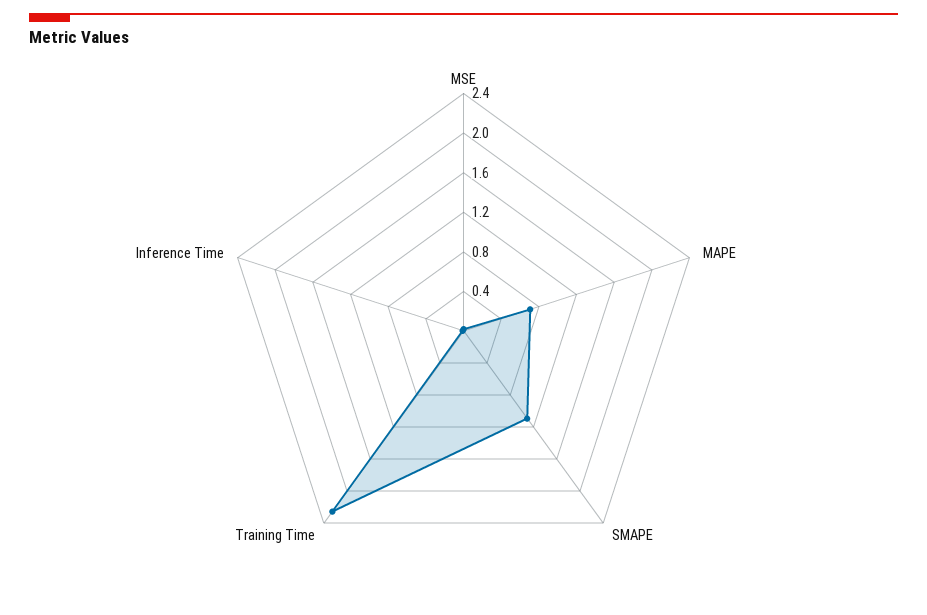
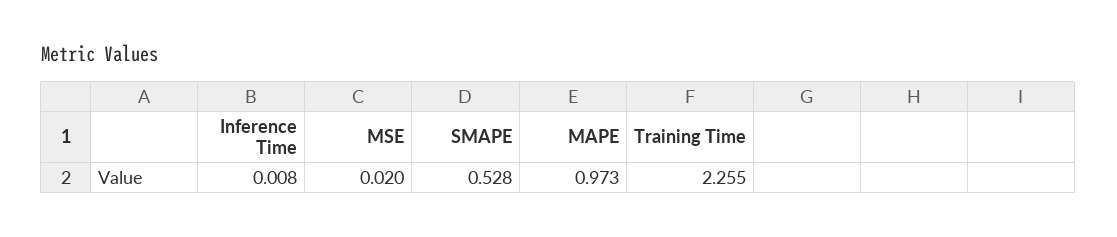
MAPE: 0.7 -> 0.973
SMAPE: 1.1 -> 0.528

